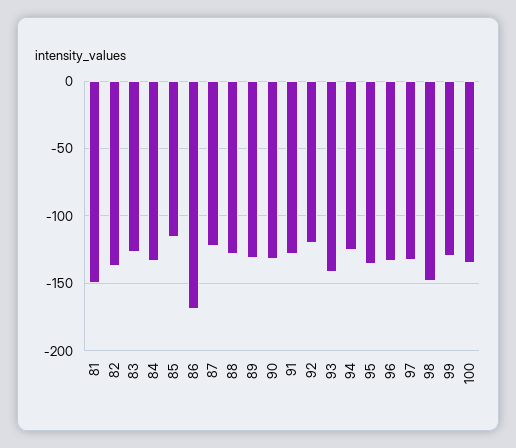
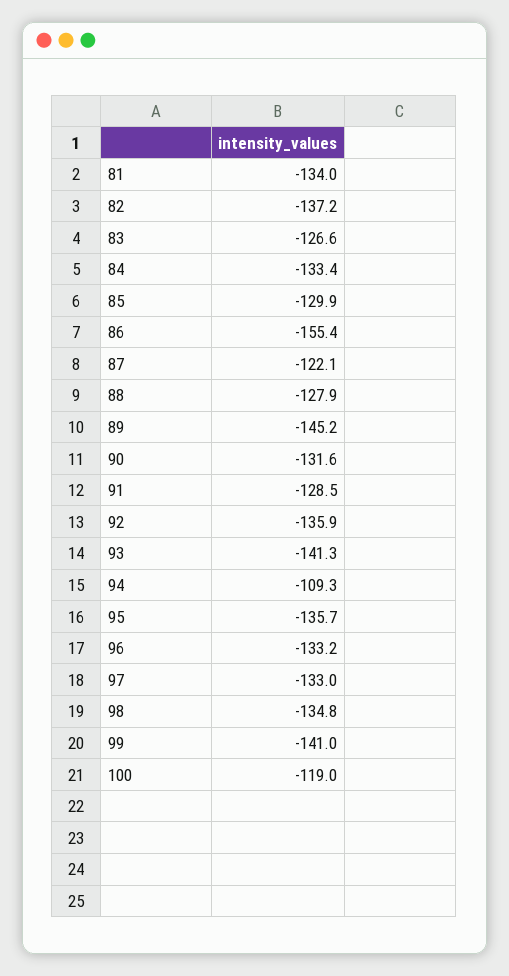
81: -150 -> -134
85: -115 -> -129.9
86: -170 -> -155.4
89: -130 -> -145.2
92: -120 -> -135.9
94: -125 -> -109.3
98: -150 -> -134.8
99: -130 -> -141
100: -135 -> -119

